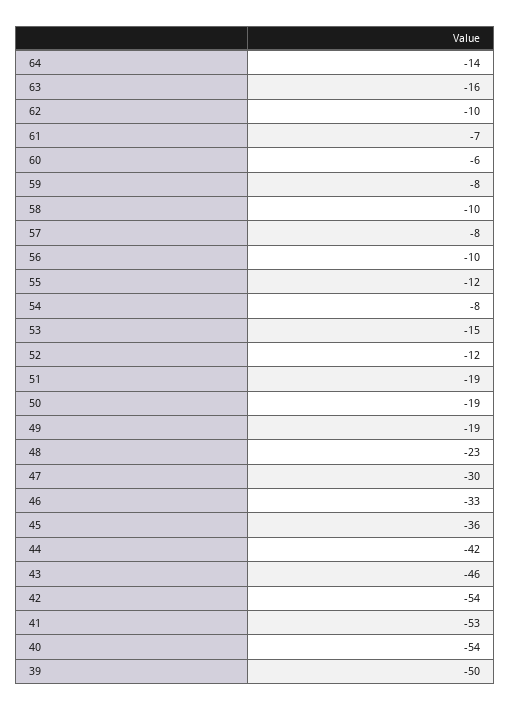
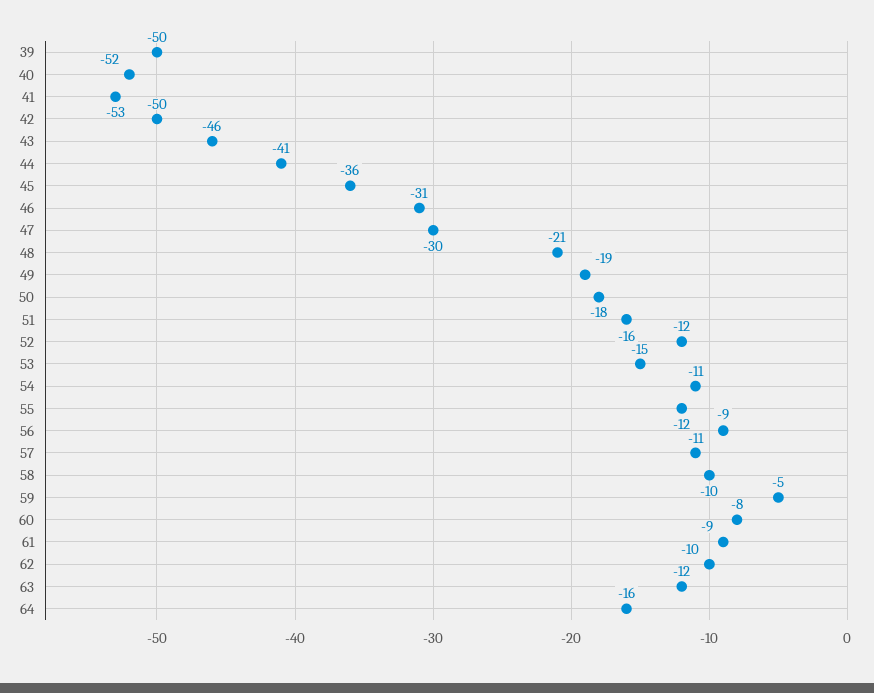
64: -14 -> -16
63: -16 -> -12
61: -7 -> -9
60: -6 -> -8
59: -8 -> -5
57: -8 -> -11
56: -10 -> -9
54: -8 -> -11
51: -19 -> -16
50: -19 -> -18
48: -23 -> -21
46: -33 -> -31
44: -42 -> -41
42: -54 -> -50
40: -54 -> -52

